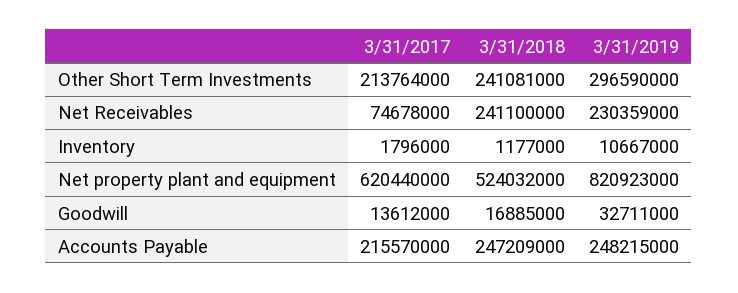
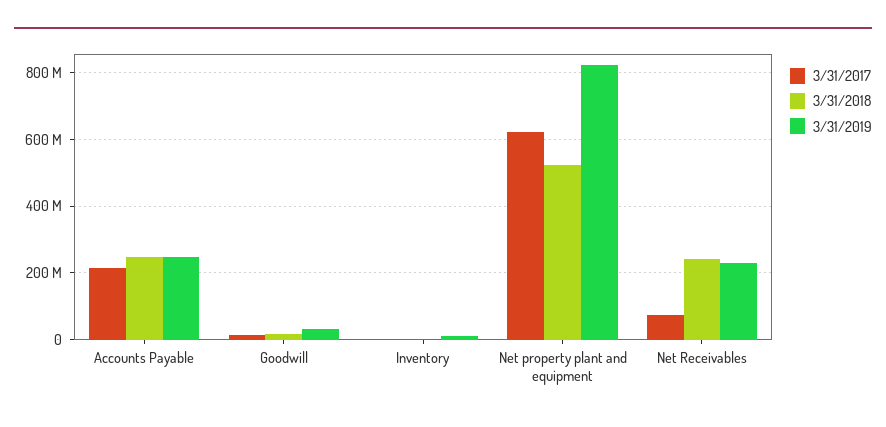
3/31/2017, Other Short Term Investments: 213764000 -> none
3/31/2018, Other Short Term Investments: 241081000 -> none
3/31/2019, Other Short Term Investments: 296590000 -> none

